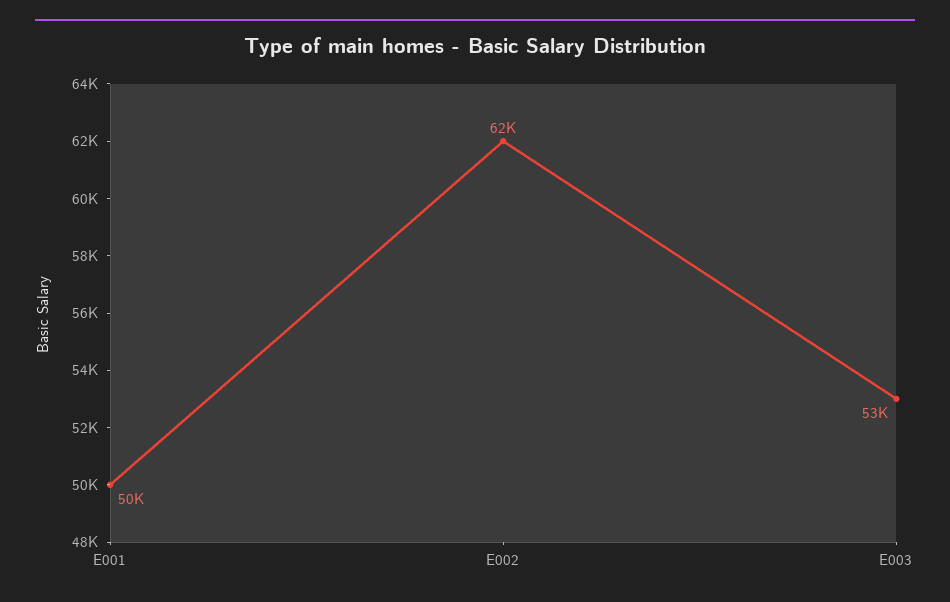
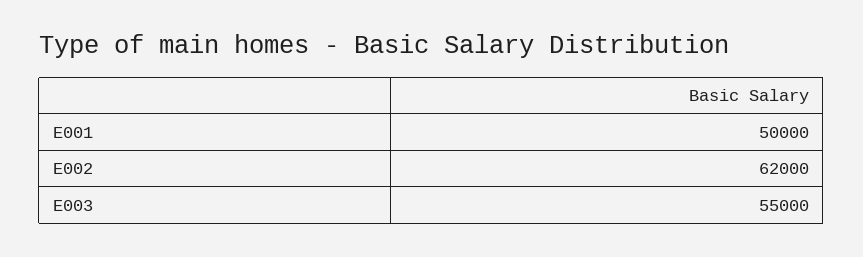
E003: 53000 -> 55000

